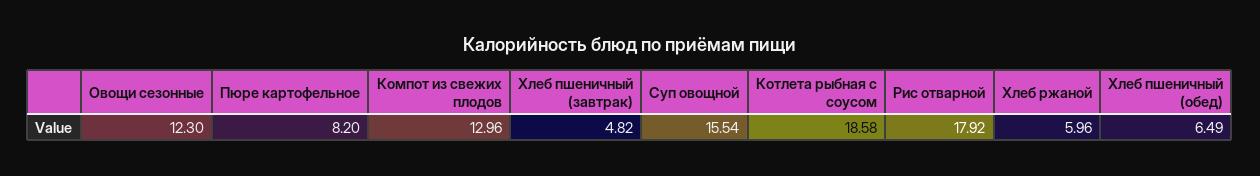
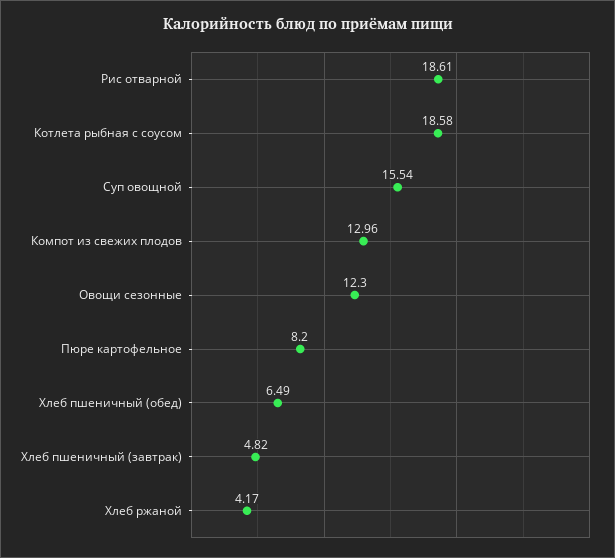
Рис отварной: 17.92 -> 18.61
Хлеб ржаной: 5.96 -> 4.17

